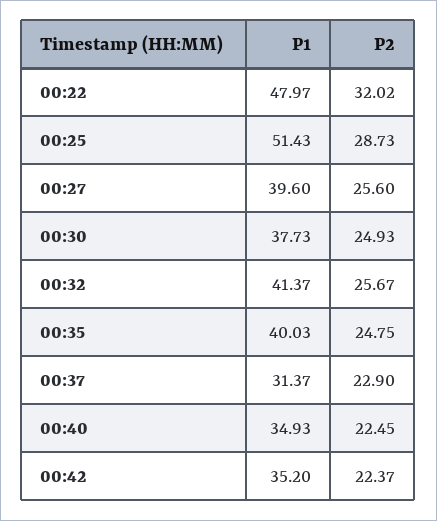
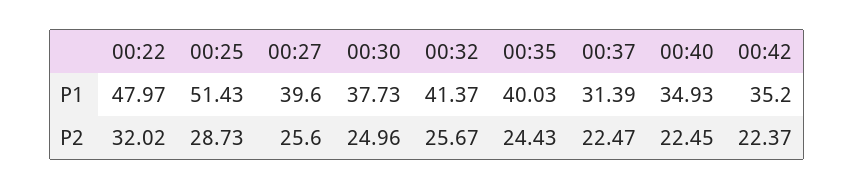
P2, 00:30: 24.93 -> 24.96
P2, 00:35: 24.75 -> 24.43
P1, 00:37: 31.37 -> 31.39
P2, 00:37: 22.9 -> 22.47

